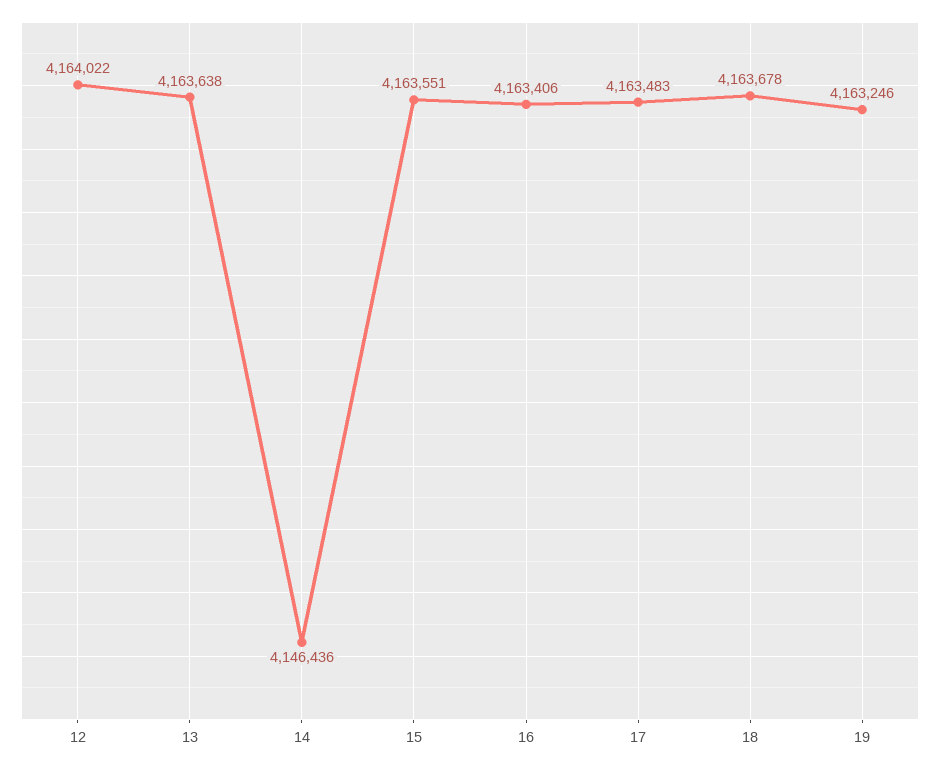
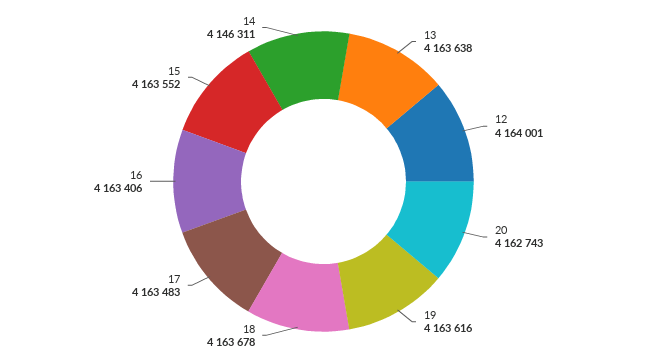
12: 4164022 -> 4164001
14: 4146436 -> 4146311
15: 4163551 -> 4163552
19: 4163246 -> 4163616
20: none -> 4162743

